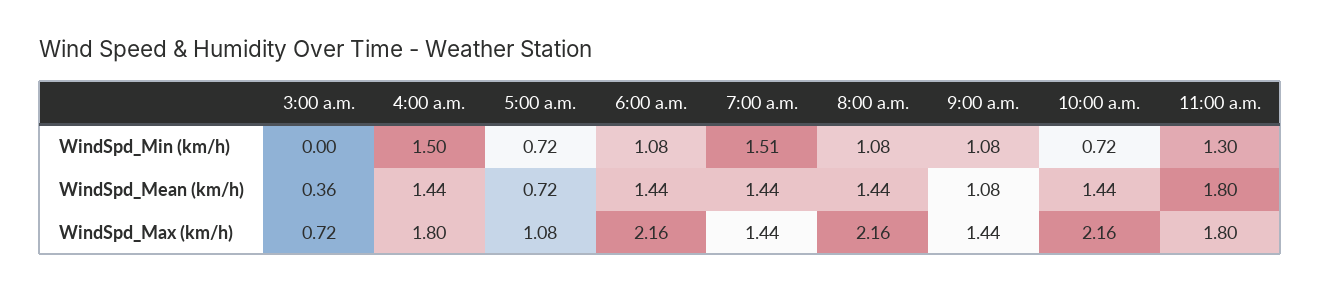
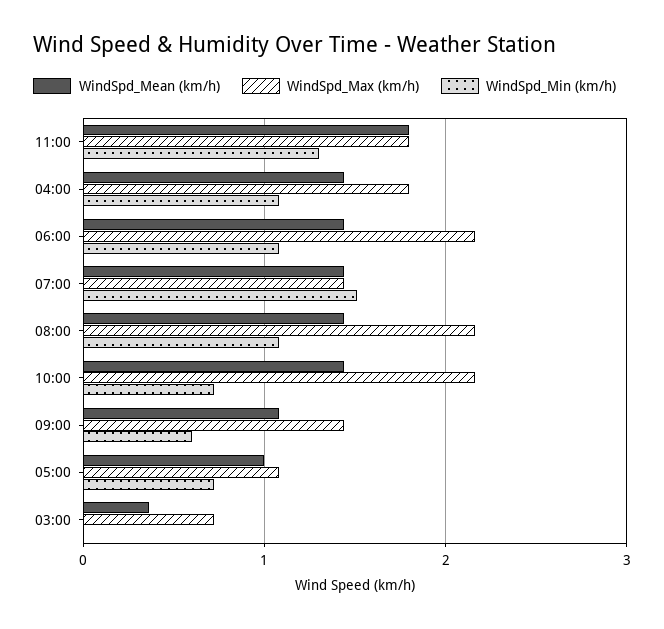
WindSpd_Min (km/h), 4:00 a.m.: 1.5 -> 1.1
WindSpd_Min (km/h), 9:00 a.m.: 1.08 -> 0.6
WindSpd_Mean (km/h), 5:00 a.m.: 0.72 -> 1

